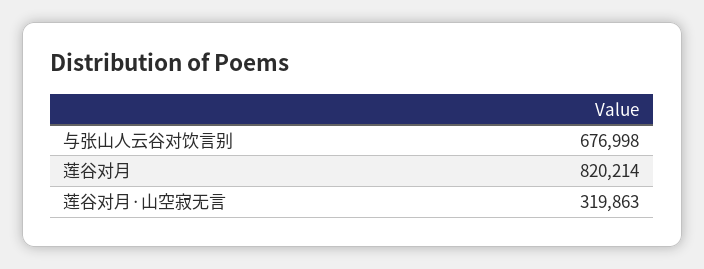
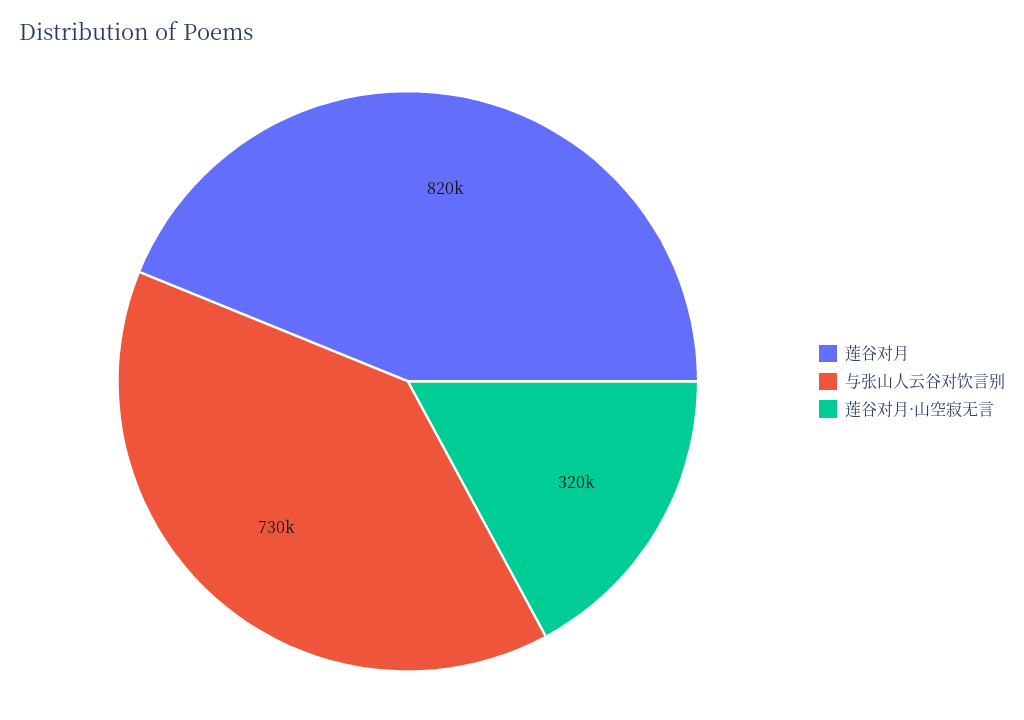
与张山人云谷对饮言别: 676998 -> 730000

